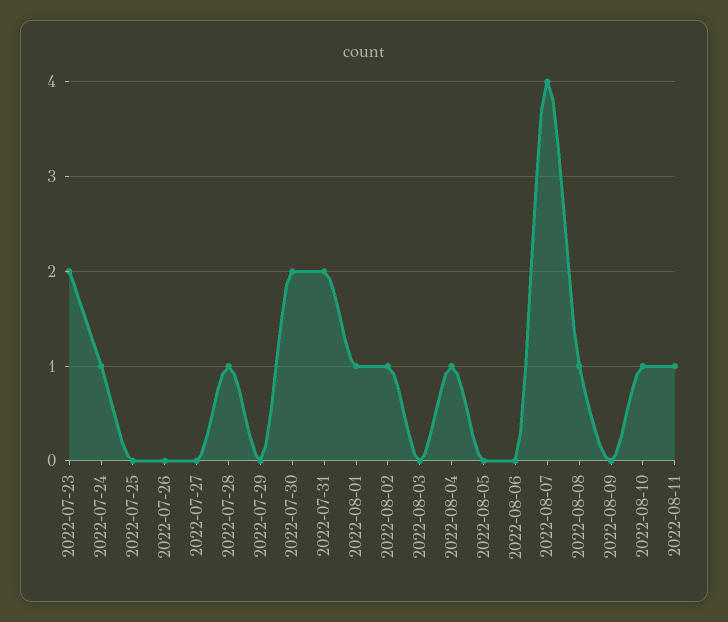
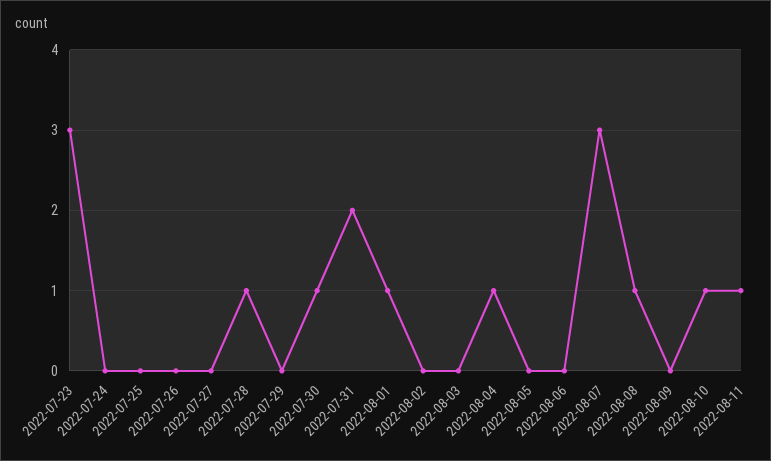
2022-07-23: 2 -> 3
2022-07-24: 1 -> 0
2022-07-30: 2 -> 1
2022-08-02: 1 -> 0
2022-08-07: 4 -> 3

